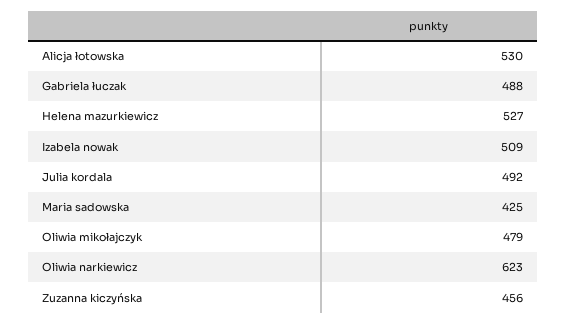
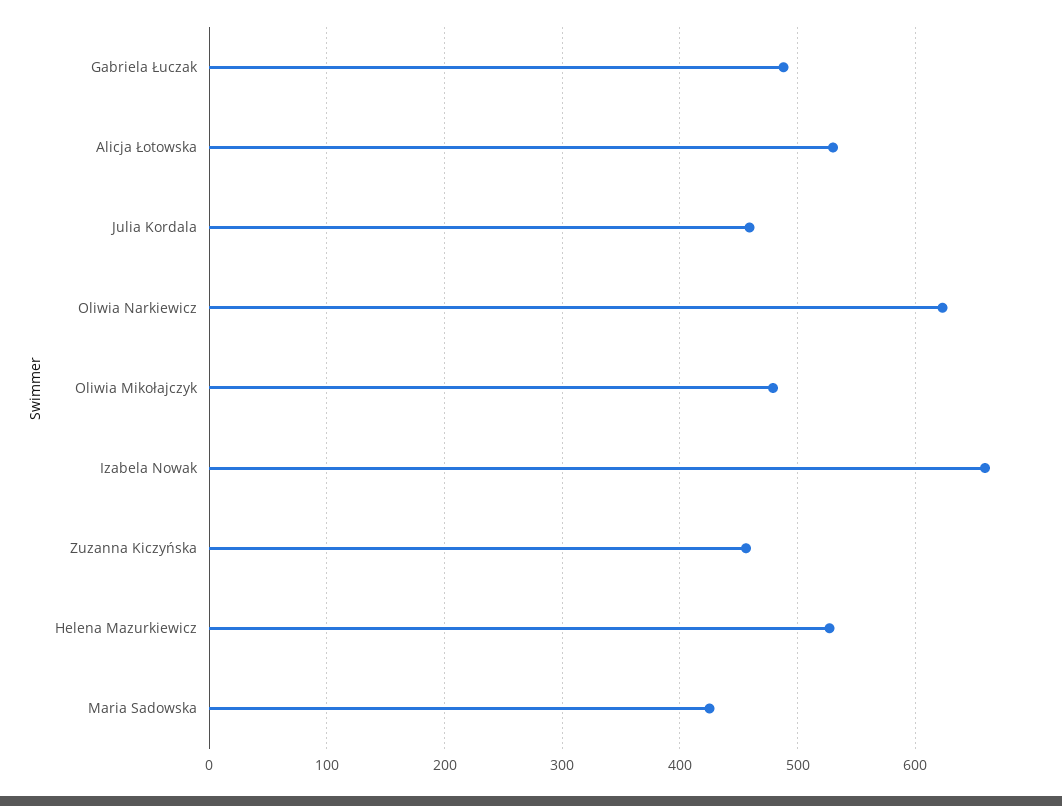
Izabela nowak: 509 -> 660
Julia kordala: 492 -> 460

